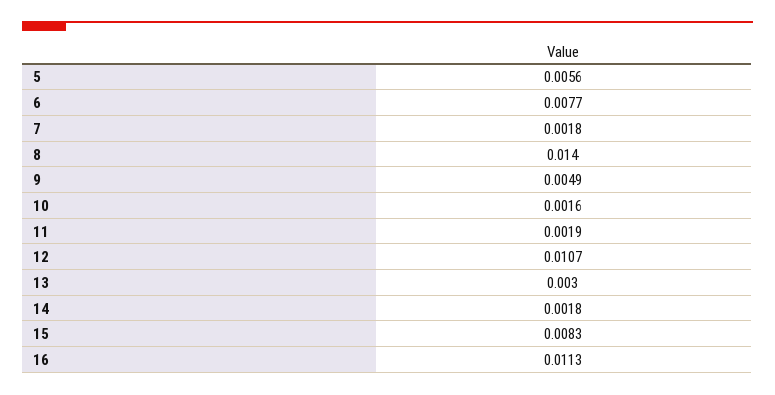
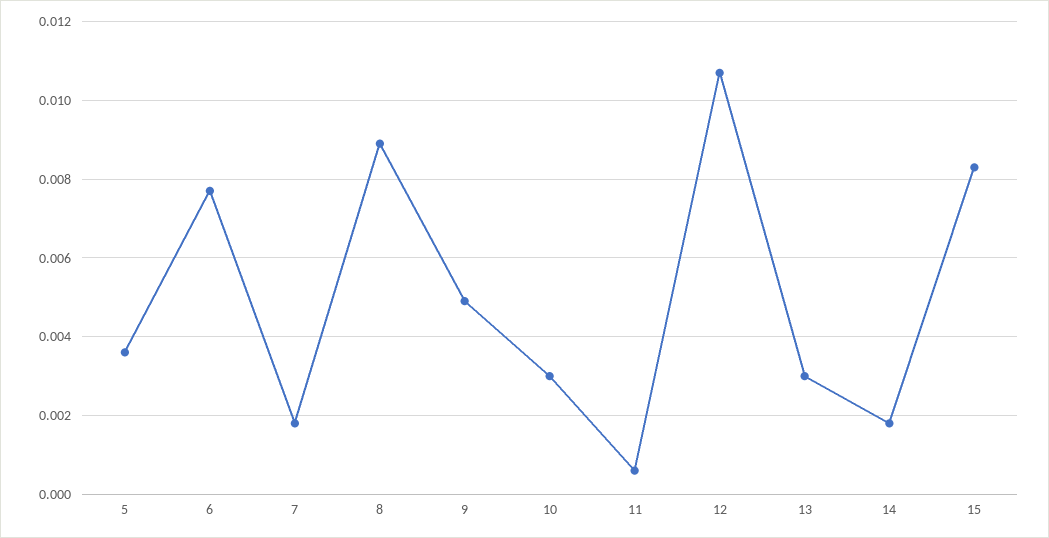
5: 0.0056 -> 0.0035
8: 0.014 -> 0.009
10: 0.0016 -> 0.003
11: 0.0019 -> 0.0005
16: 0.0113 -> none

